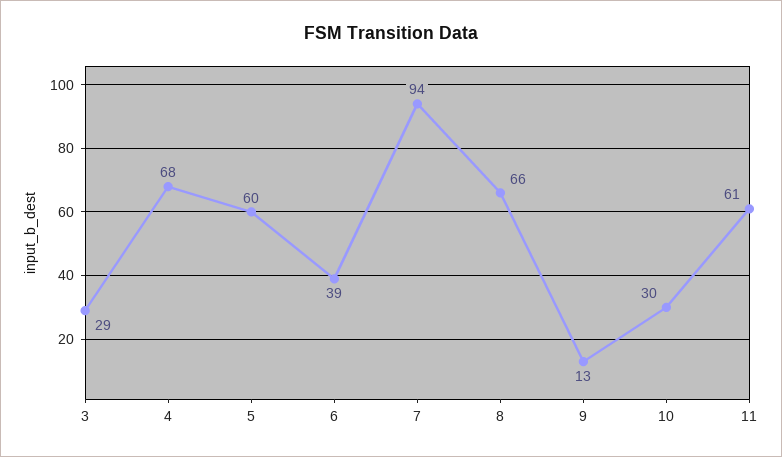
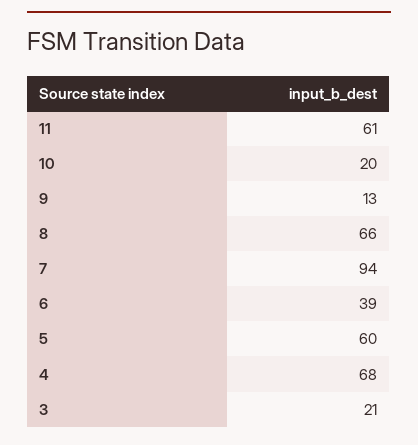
3: 29 -> 21
10: 30 -> 20

